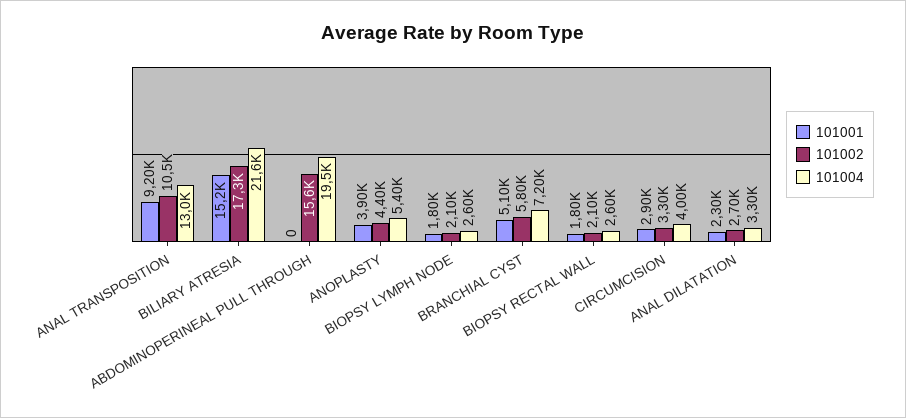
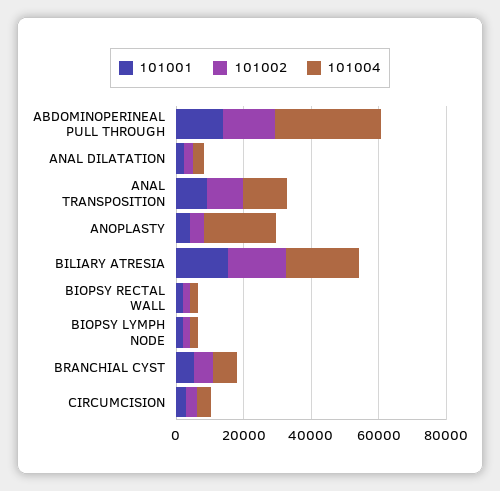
101001, ABDOMINOPERINEAL PULL THROUGH: 0 -> 15000
101004, ABDOMINOPERINEAL PULL THROUGH: 19500 -> 30000
101004, ANOPLASTY: 5400 -> 20000

